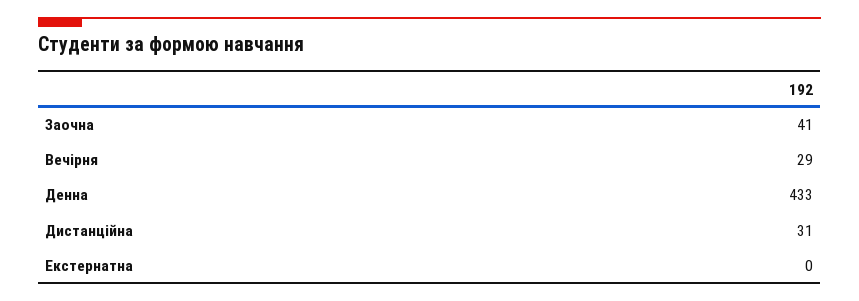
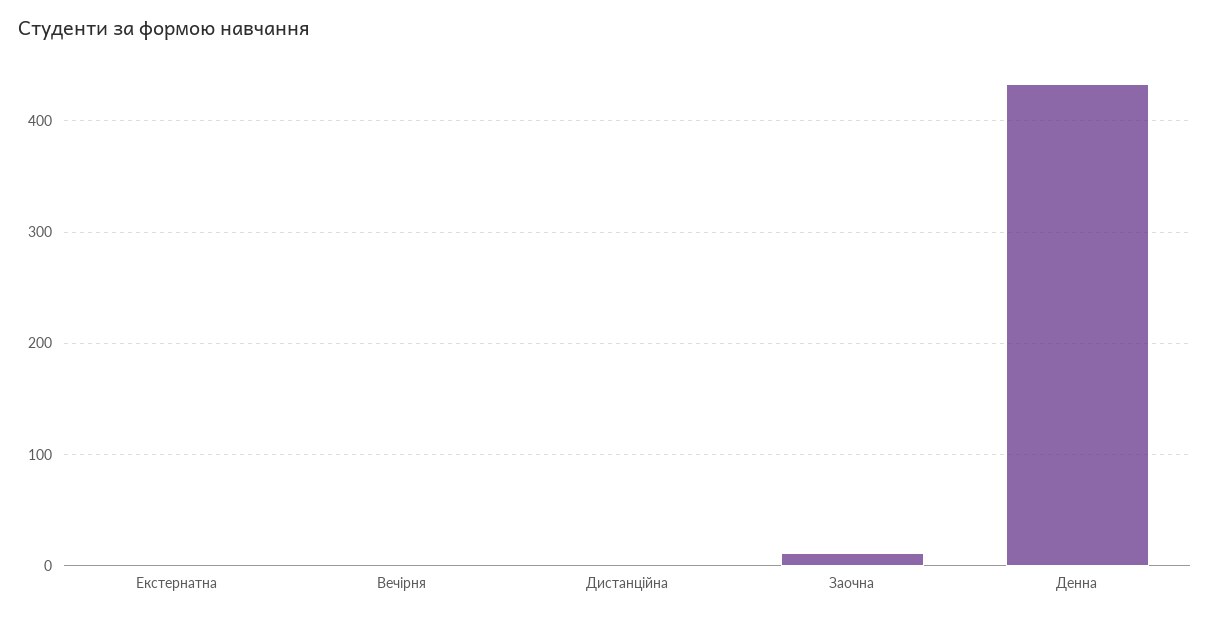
Заочна: 41 -> 10
Вечірня: 29 -> 0
Дистанційна: 31 -> 0

